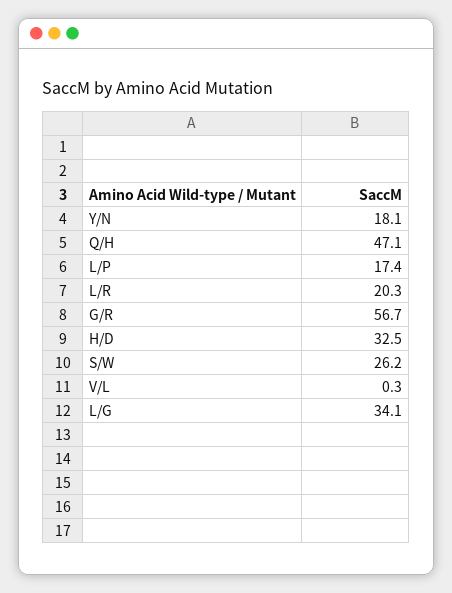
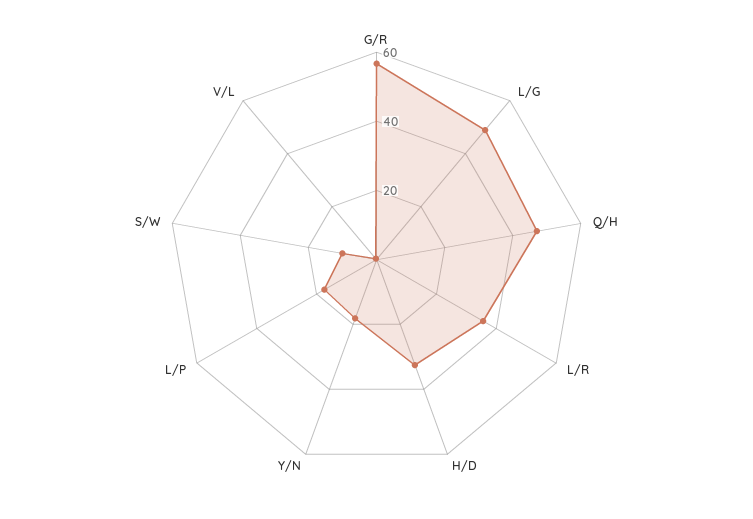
L/R: 20.3 -> 35
S/W: 26.2 -> 10
L/G: 34.1 -> 50

